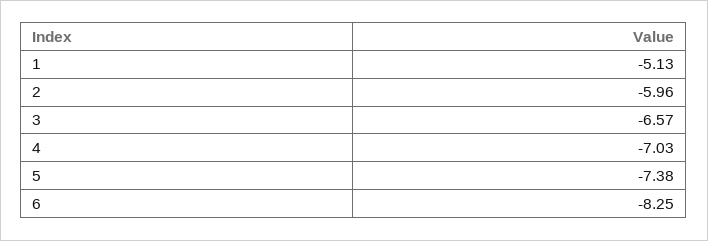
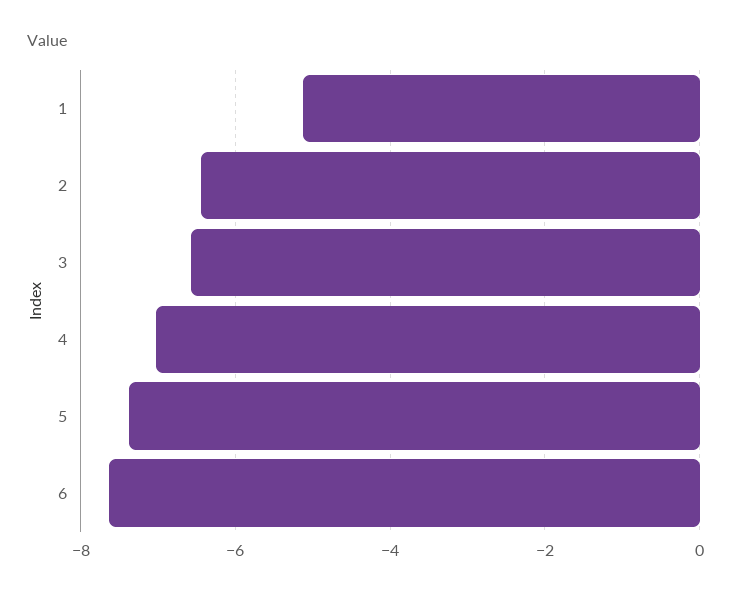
2: -5.96 -> -6.4
6: -8.25 -> -7.6

